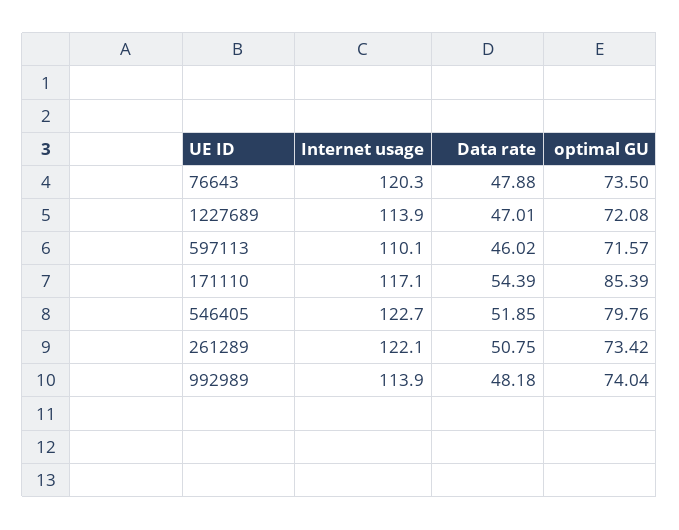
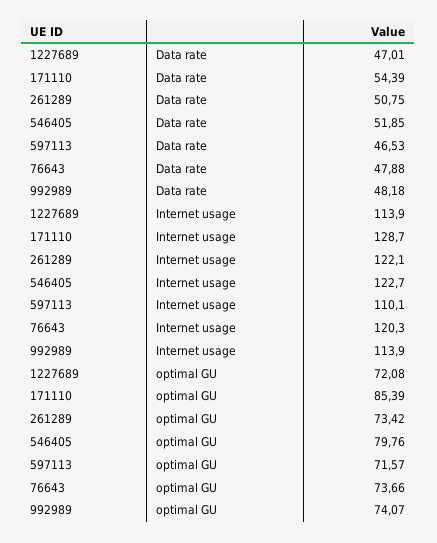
optimal GU, 76643: 73.5 -> 73.66
Data rate, 597113: 46.02 -> 46.53
Internet usage, 171110: 117.1 -> 128.7
optimal GU, 992989: 74.04 -> 74.07

